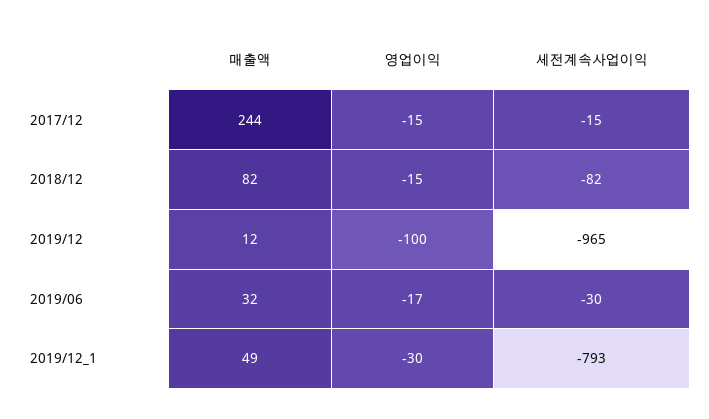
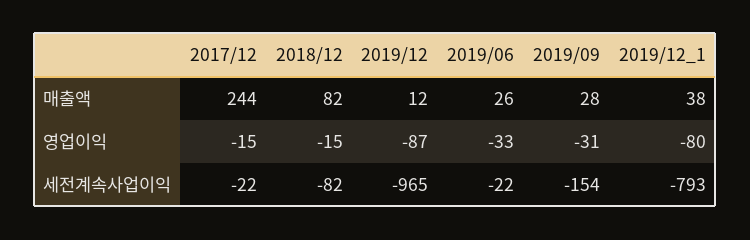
세전계속사업이익, 2017/12: -15 -> -22
영업이익, 2019/12: -100 -> -87
매출액, 2019/06: 32 -> 26
영업이익, 2019/06: -17 -> -33
세전계속사업이익, 2019/06: -30 -> -22
매출액, 2019/12_1: 49 -> 38
영업이익, 2019/12_1: -30 -> -80
매출액, 2019/09: none -> 28
영업이익, 2019/09: none -> -31
세전계속사업이익, 2019/09: none -> -154

